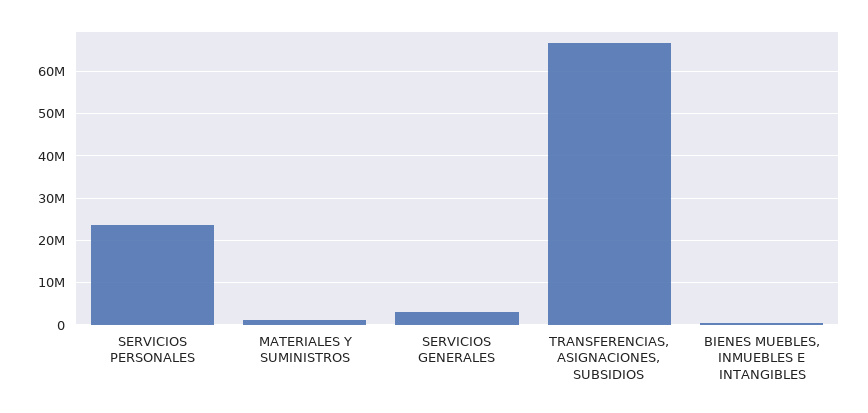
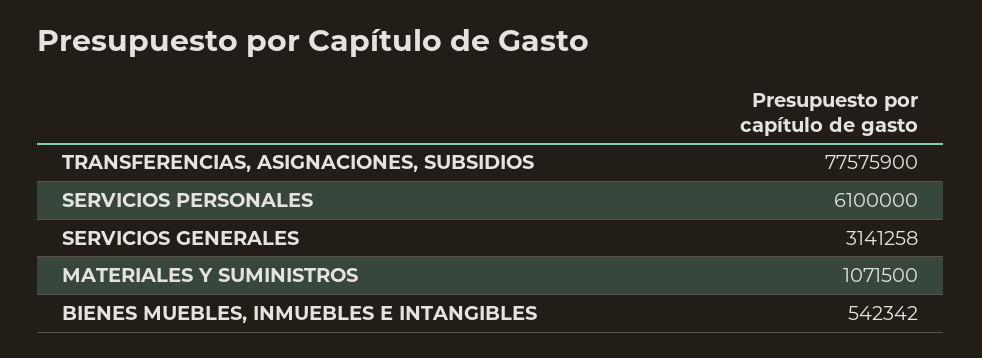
SERVICIOS PERSONALES: 24000000 -> 6100000
TRANSFERENCIAS, ASIGNACIONES, SUBSIDIOS: 66000000 -> 77575900

